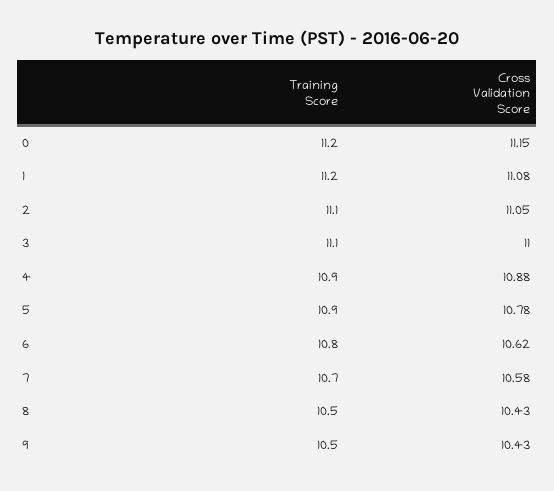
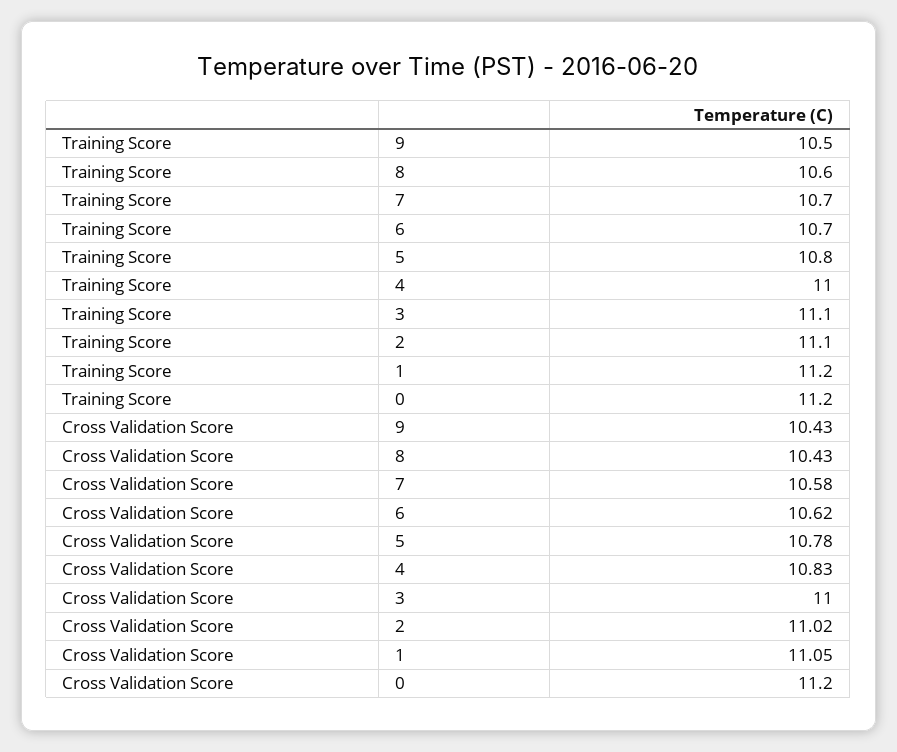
Cross Validation Score, 0: 11.15 -> 11.2
Cross Validation Score, 1: 11.08 -> 11.05
Cross Validation Score, 2: 11.05 -> 11.02
Training Score, 4: 10.9 -> 11
Cross Validation Score, 4: 10.88 -> 10.83
Training Score, 5: 10.9 -> 10.8
Training Score, 6: 10.8 -> 10.7
Training Score, 8: 10.5 -> 10.6

